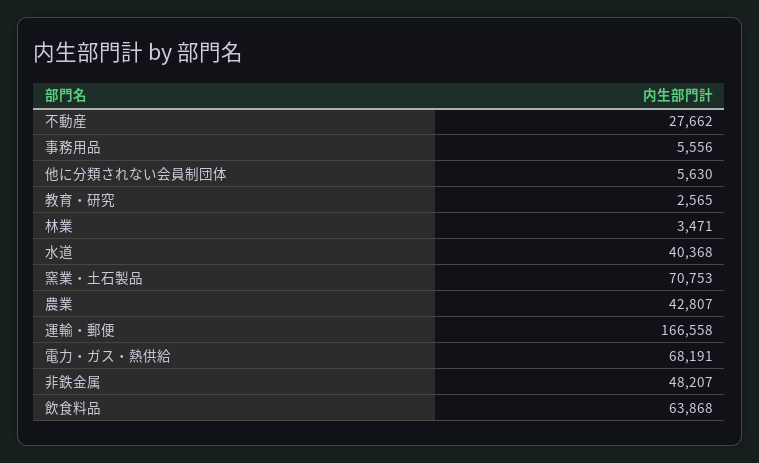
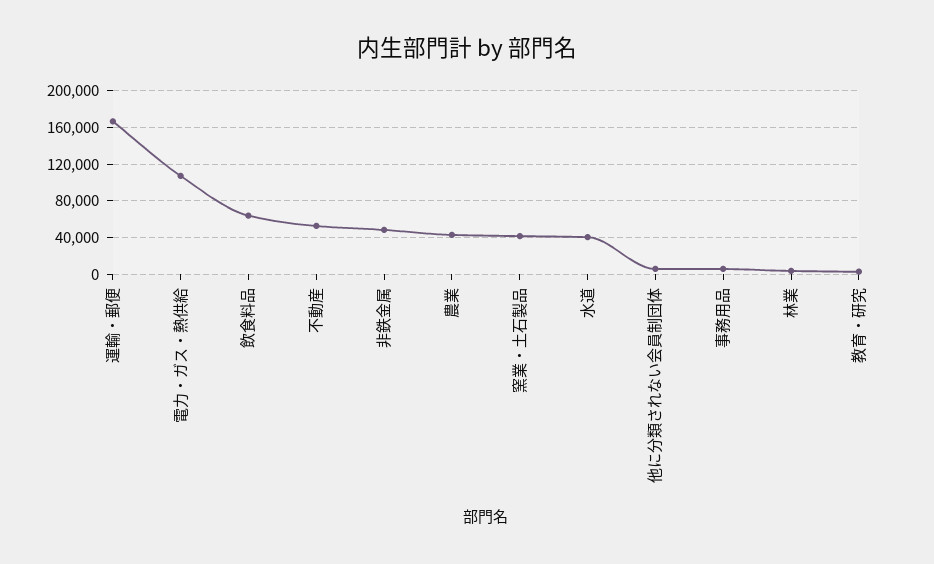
不動産: 27662 -> 50000
窯業・土石製品: 70753 -> 40000
電力・ガス・熱供給: 68191 -> 110000

